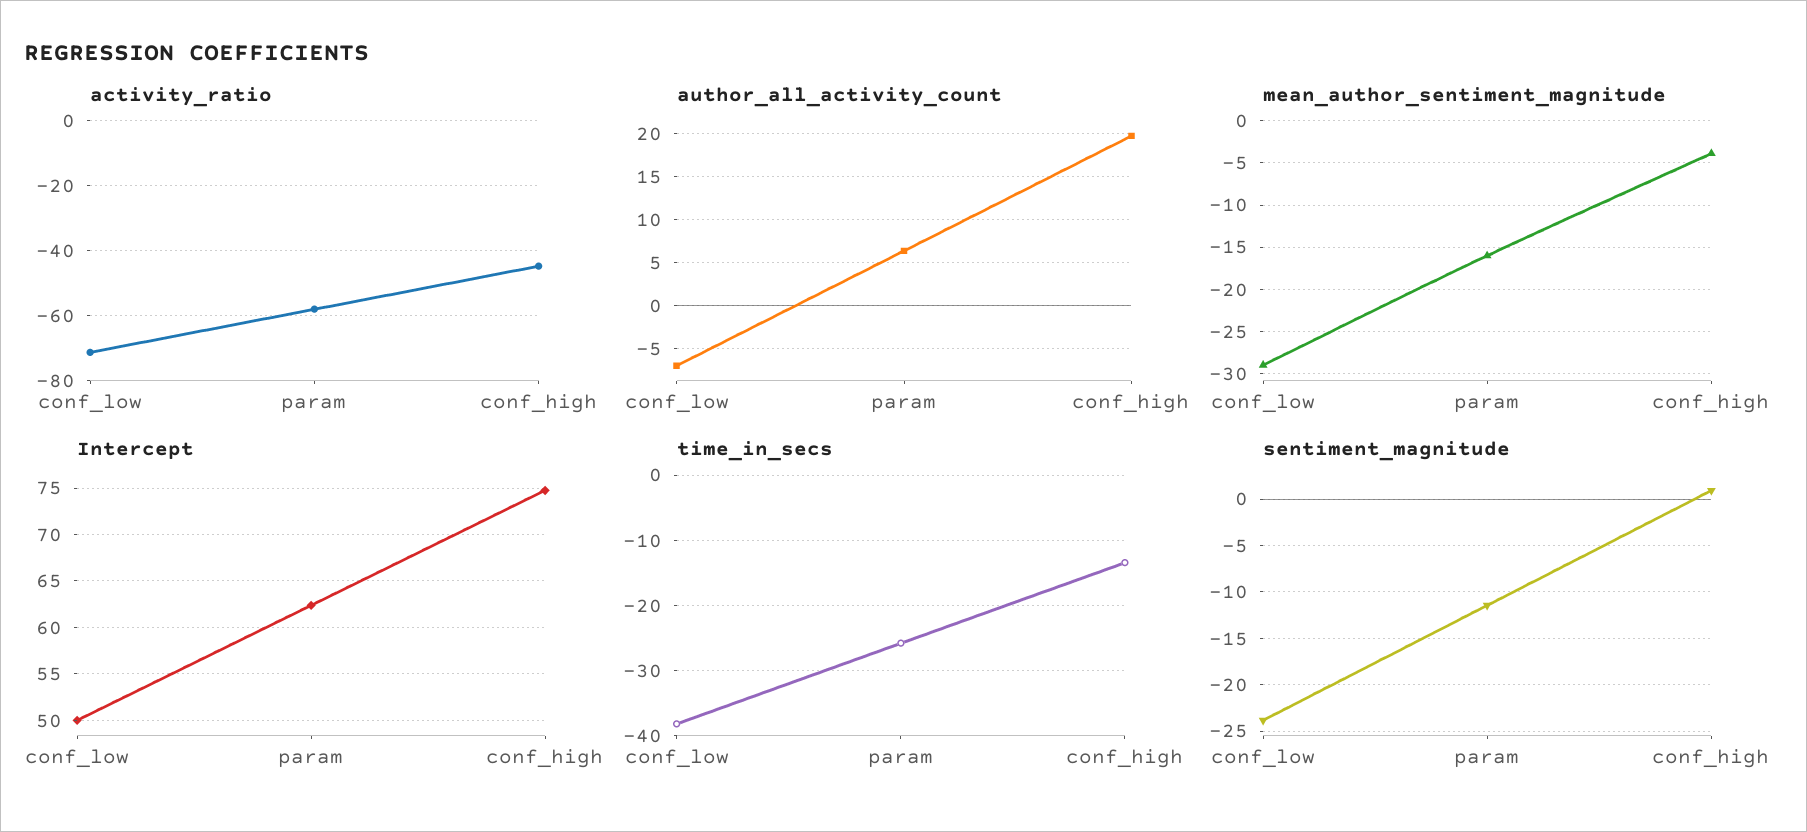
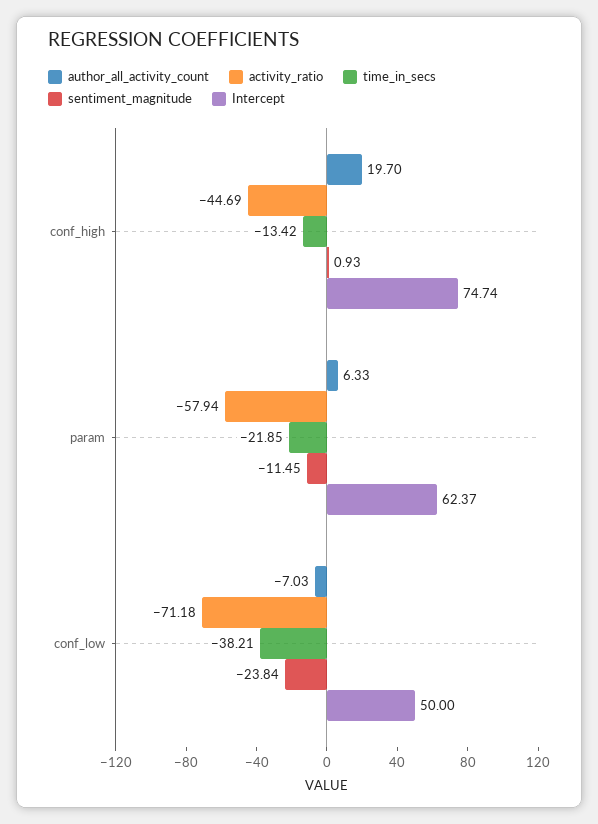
mean_author_sentiment_magnitude, conf_low: -29 -> none
mean_author_sentiment_magnitude, param: -16 -> none
mean_author_sentiment_magnitude, conf_high: -4 -> none
time_in_secs, param: -26 -> -21.85

